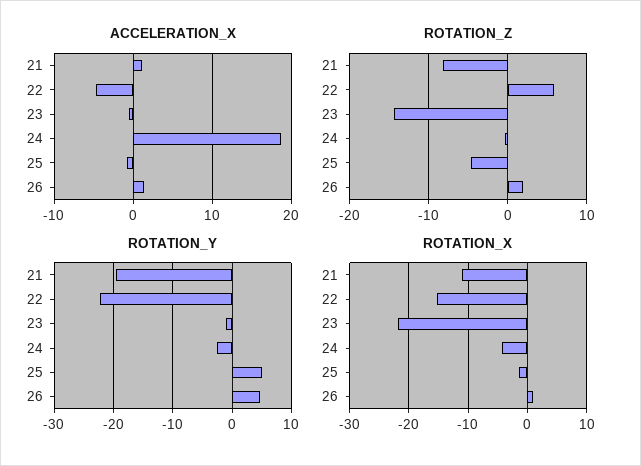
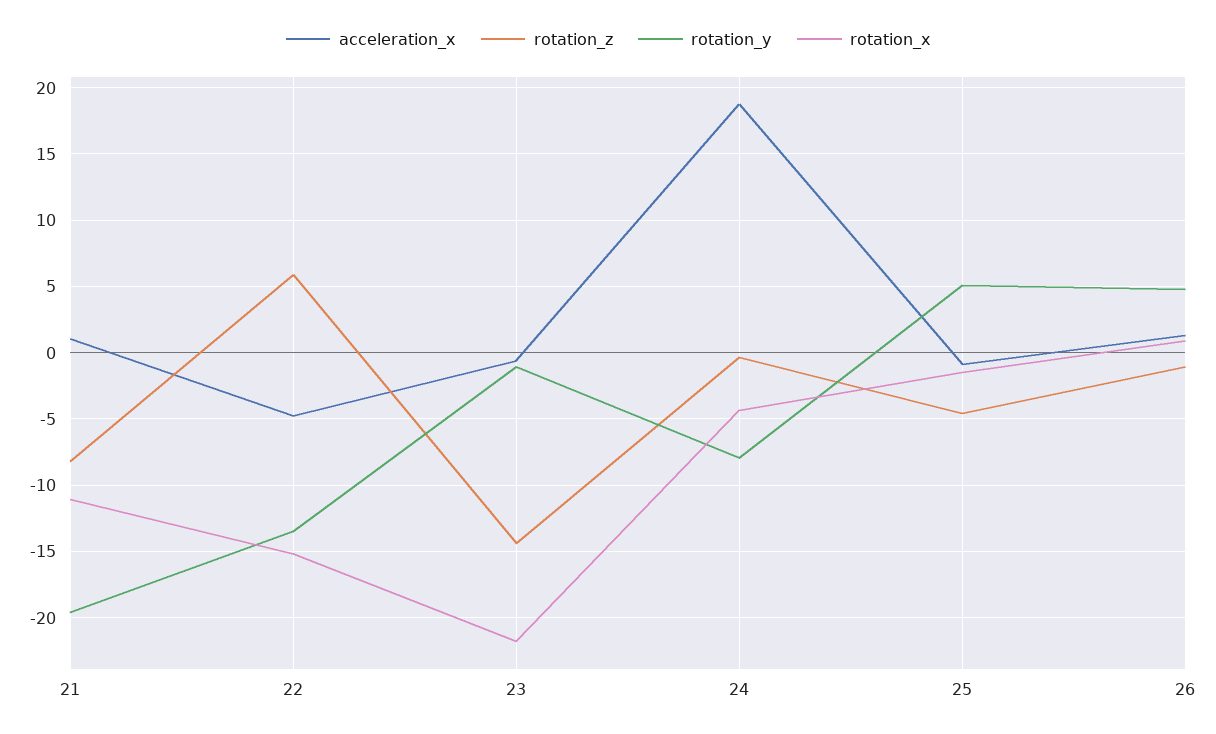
ROTATION_Z, 26: 2 -> -1
ROTATION_Y, 22: -22 -> -13.5
ROTATION_Y, 24: -2 -> -8

